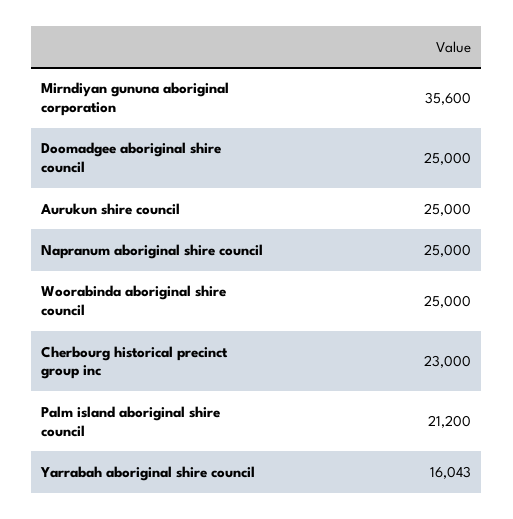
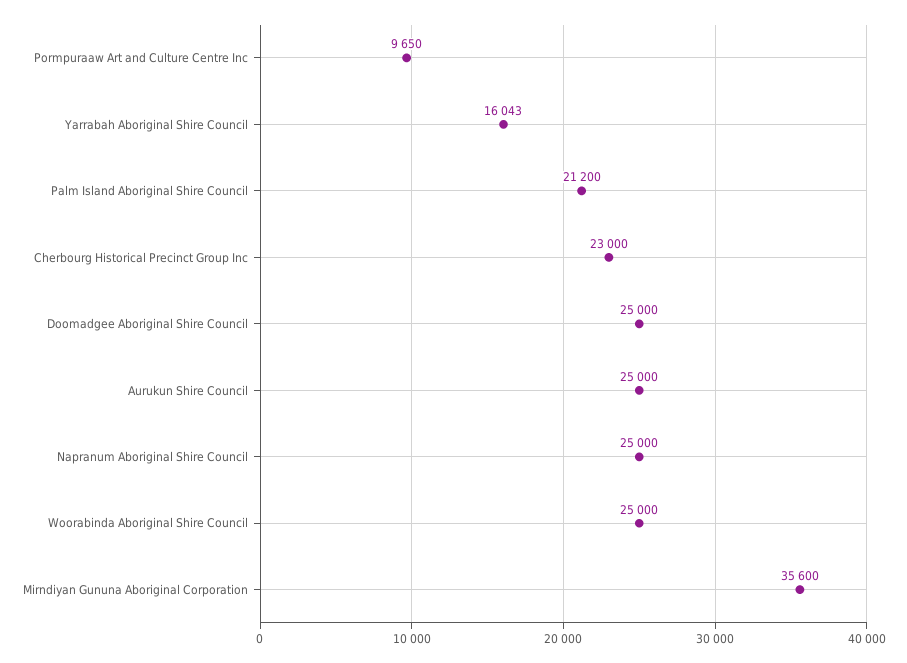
Pormpuraaw Art and Culture Centre Inc: none -> 9650

